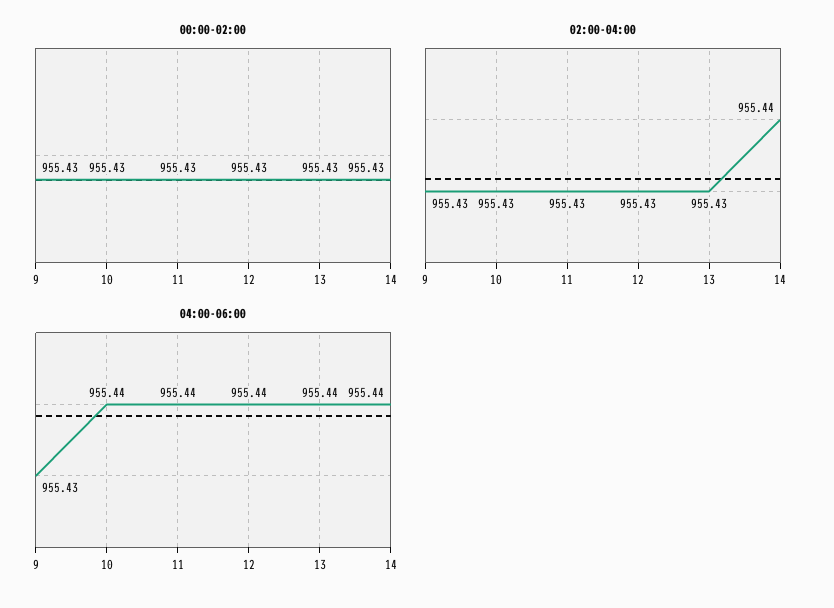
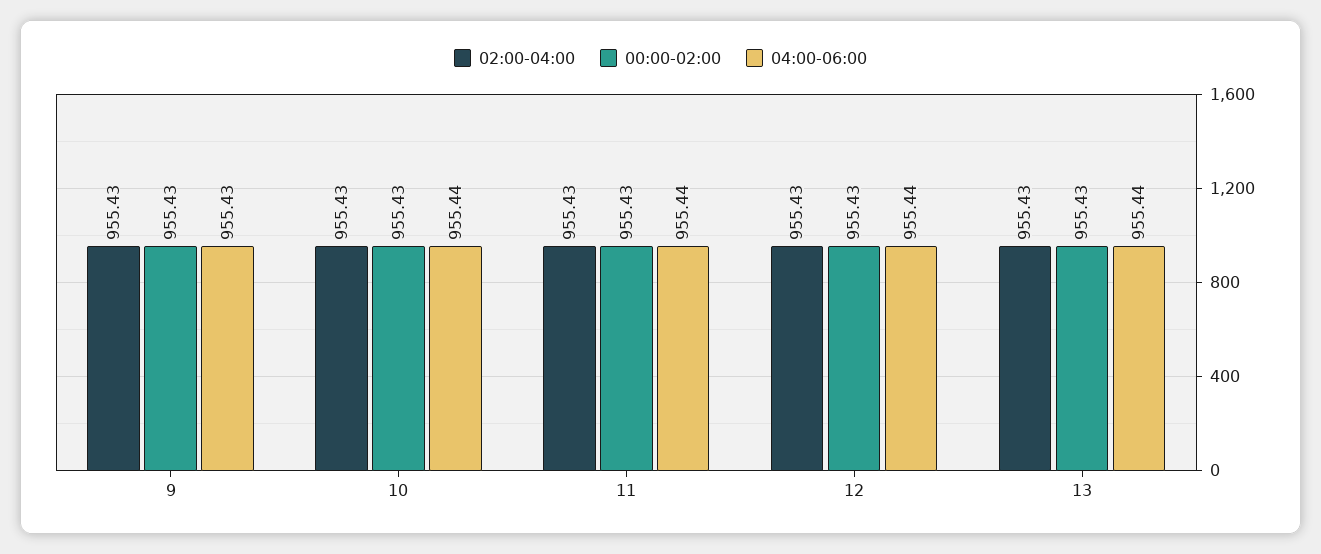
00:00-02:00, 14: 955.43 -> none
02:00-04:00, 14: 955.44 -> none
04:00-06:00, 14: 955.44 -> none

